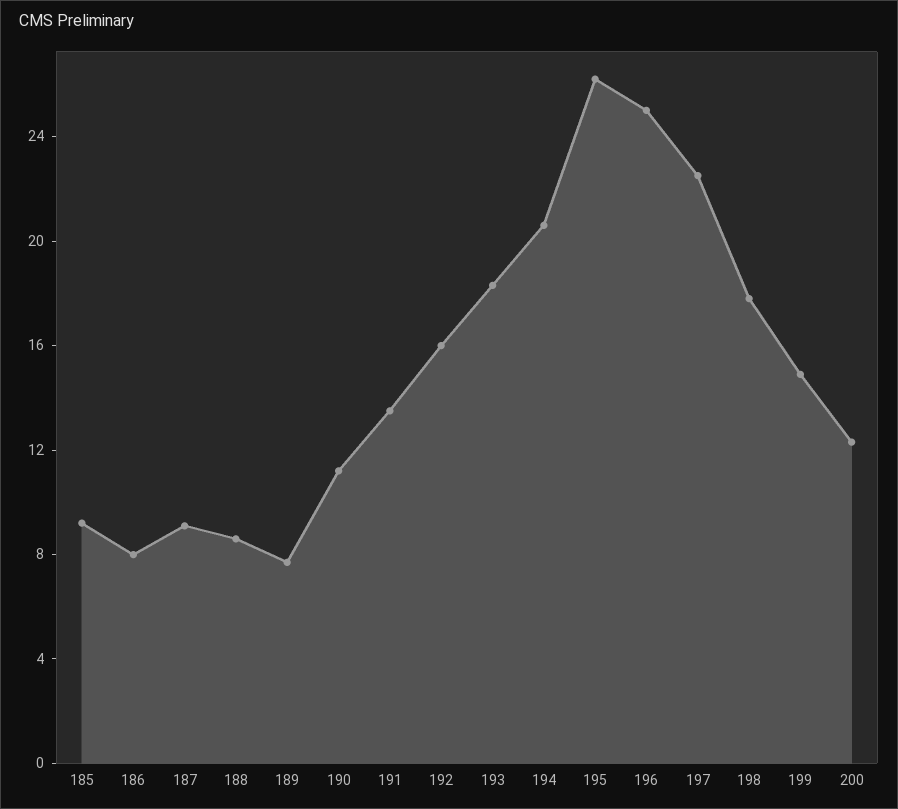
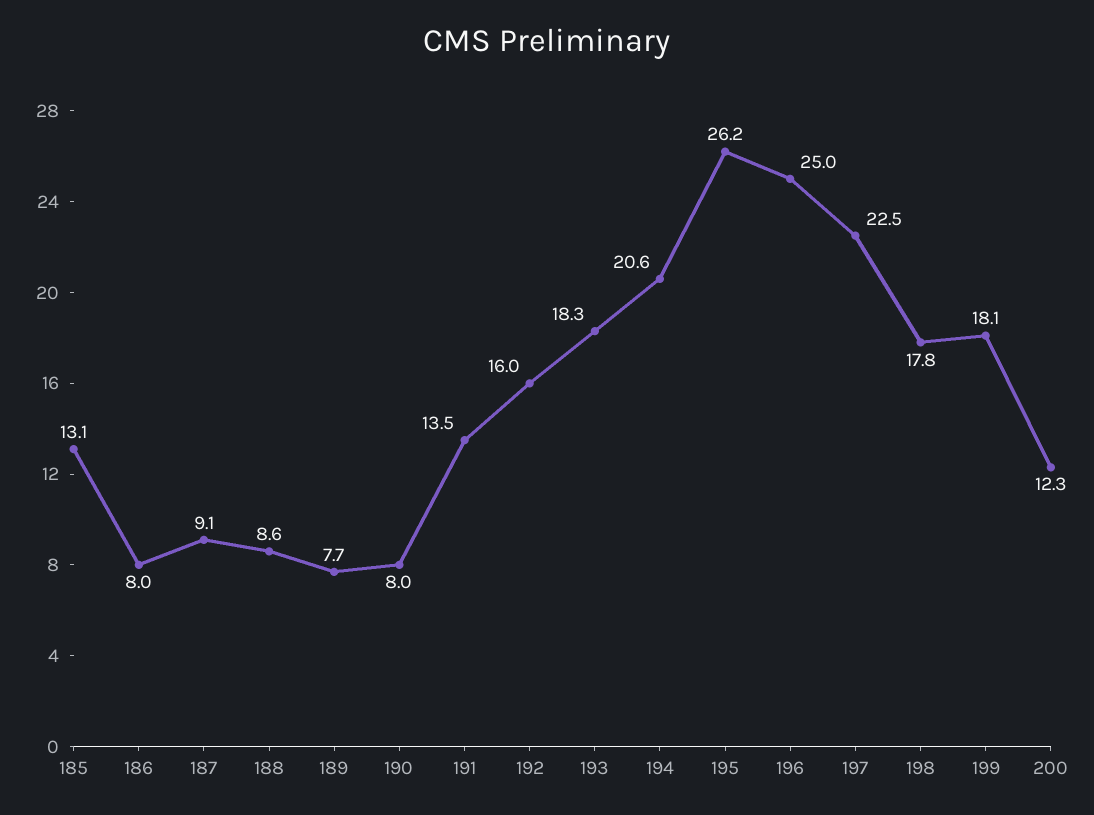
185: 9 -> 13.1
190: 11 -> 8
199: 15 -> 18.1

